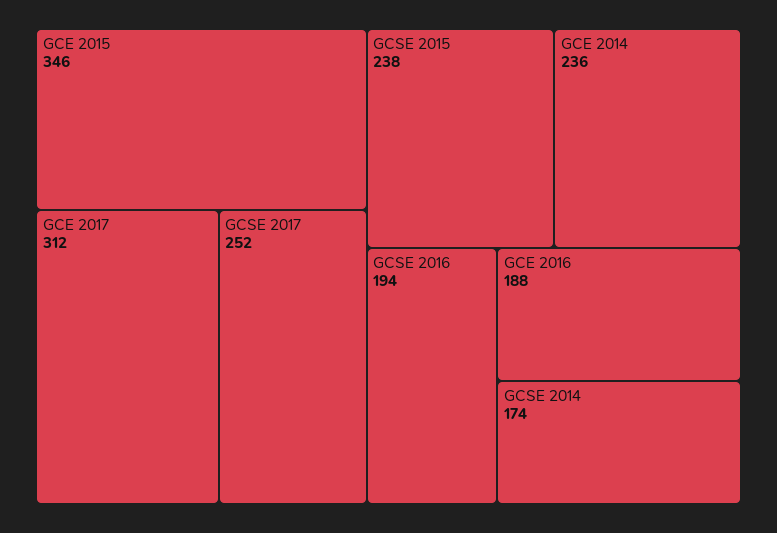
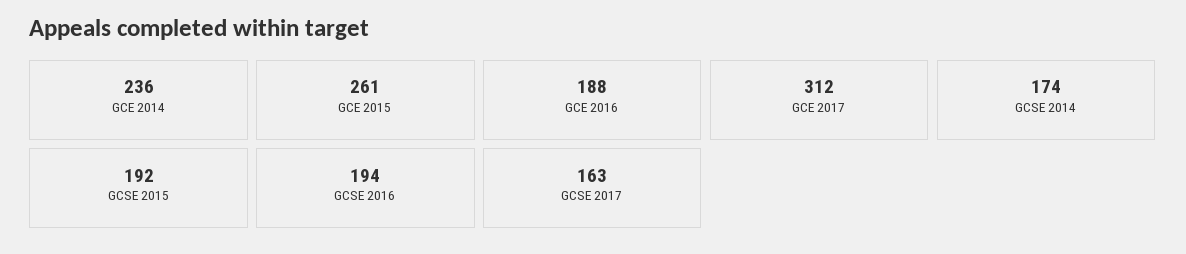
GCE 2015: 346 -> 261
GCSE 2017: 252 -> 163
GCSE 2015: 238 -> 192

